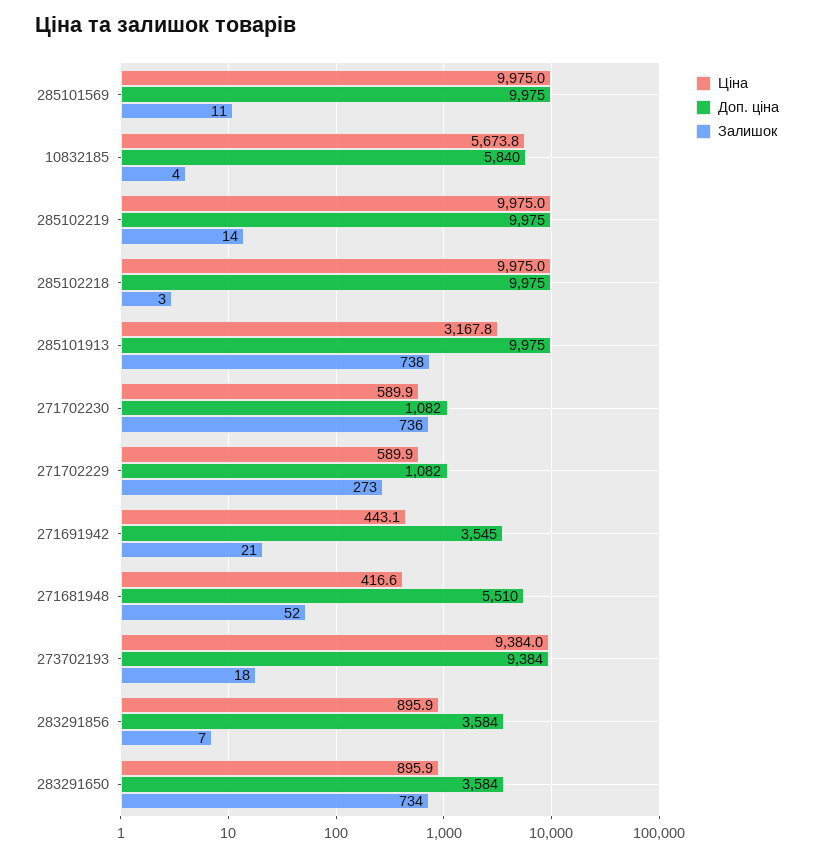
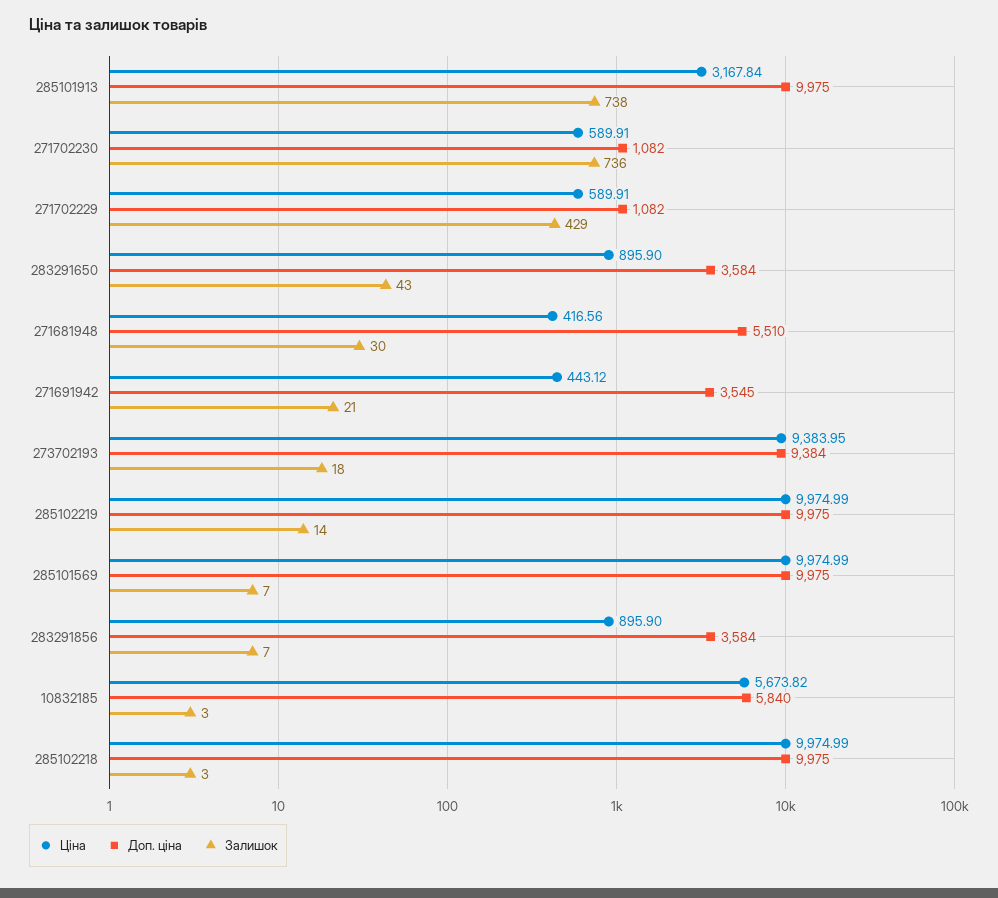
Залишок, 285101569: 11 -> 7
Залишок, 10832185: 4 -> 3
Залишок, 271702229: 273 -> 429
Залишок, 271681948: 52 -> 30
Залишок, 283291650: 734 -> 43

